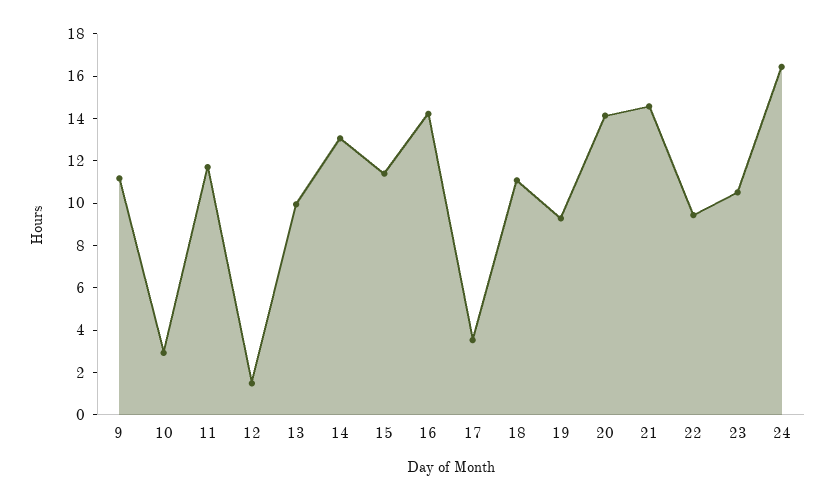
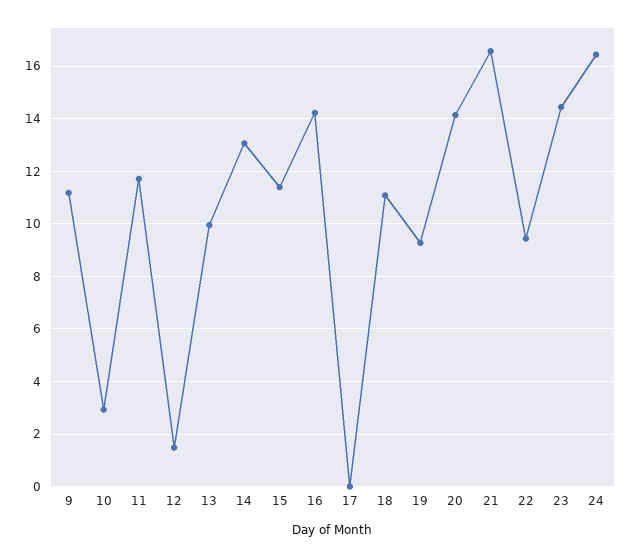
17: 3.5 -> 0
21: 14.5 -> 16.5
23: 10.5 -> 14.5

